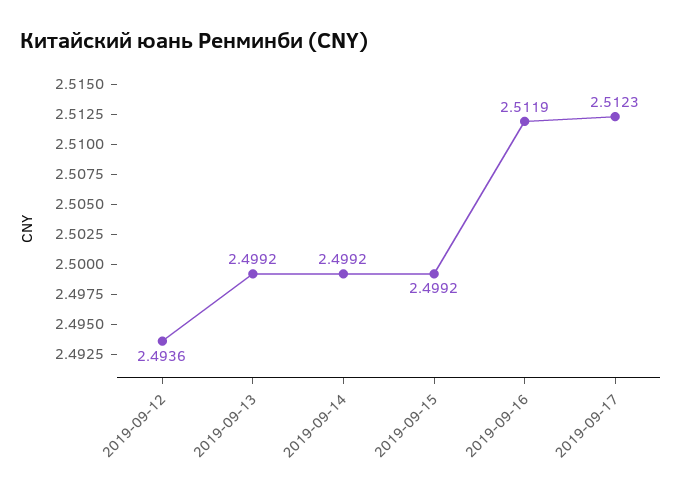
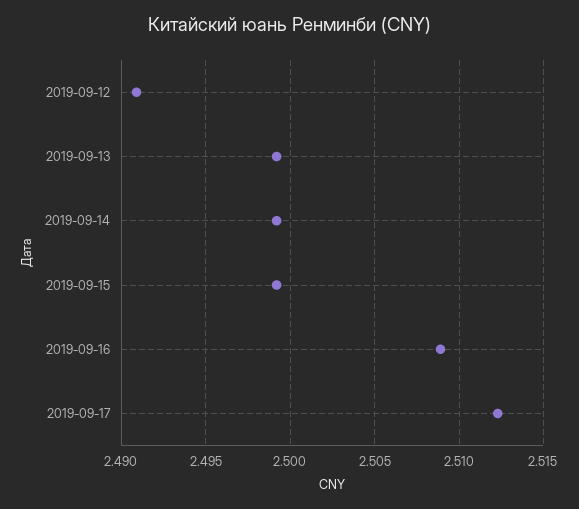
2019-09-12: 2.4936 -> 2.491
2019-09-16: 2.5119 -> 2.509

